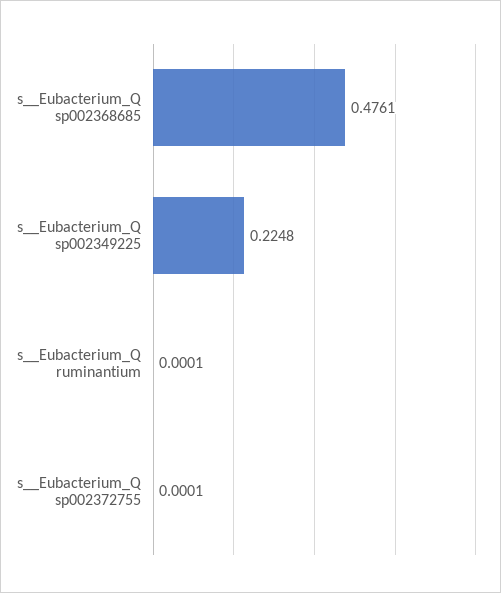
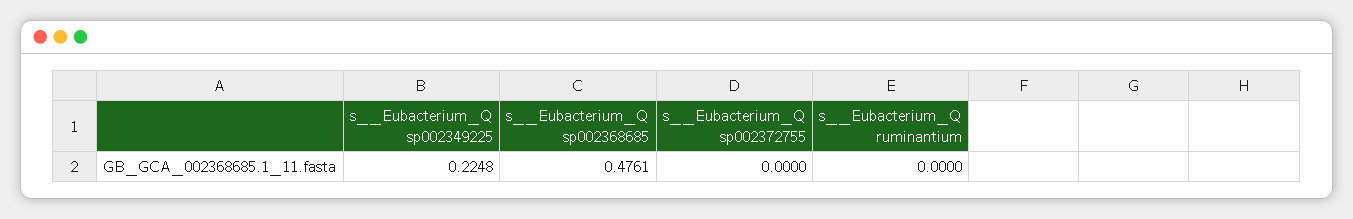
s__Eubacterium_Q ruminantium: 0.0001 -> 0
s__Eubacterium_Q sp002372755: 0.0001 -> 0

